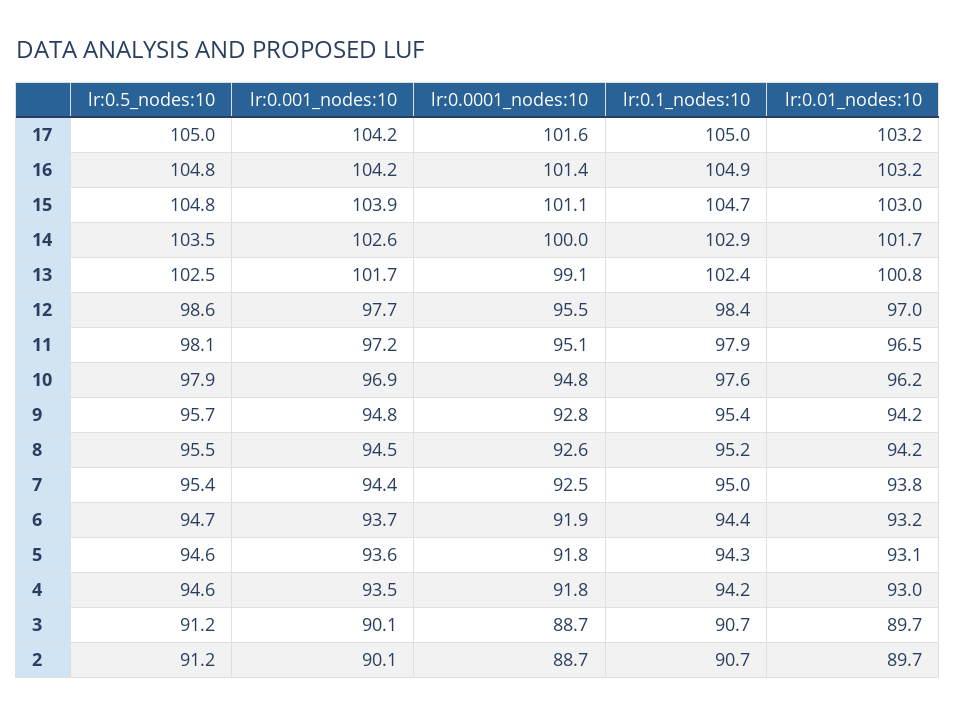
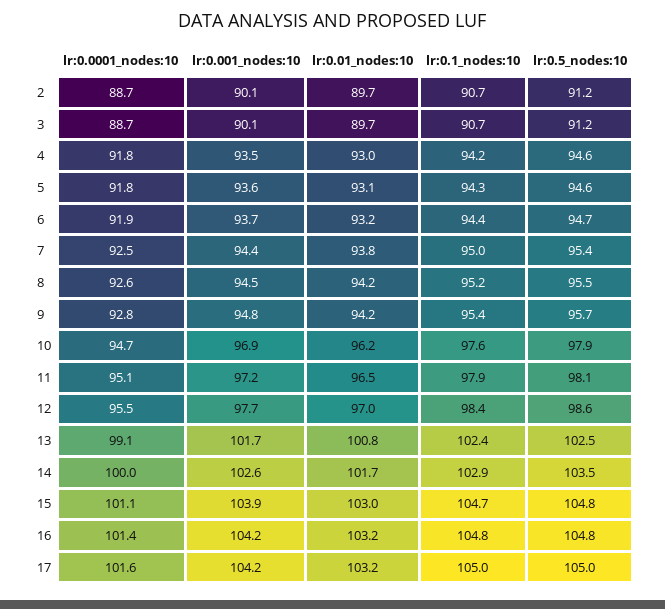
lr:0.1_nodes:10, 16: 104.9 -> 104.8
lr:0.0001_nodes:10, 10: 94.8 -> 94.7

